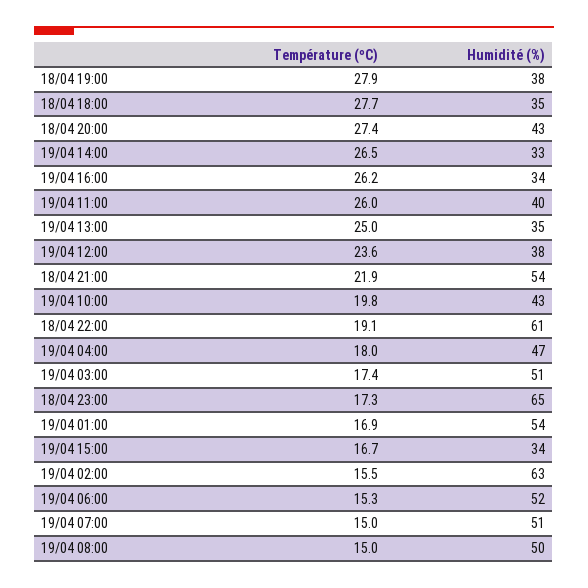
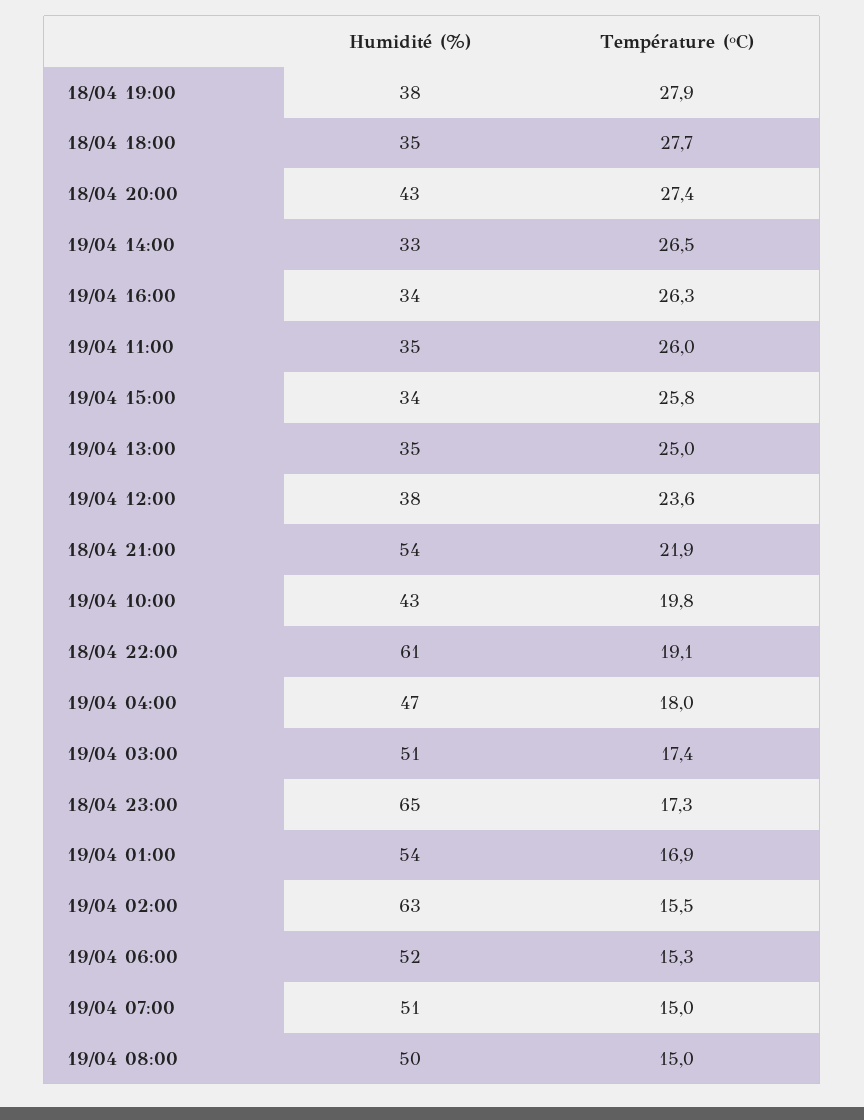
Température (ºC), 19/04 16:00: 26.2 -> 26.3
Humidité (%), 19/04 11:00: 40 -> 35
Température (ºC), 19/04 15:00: 16.7 -> 25.8

